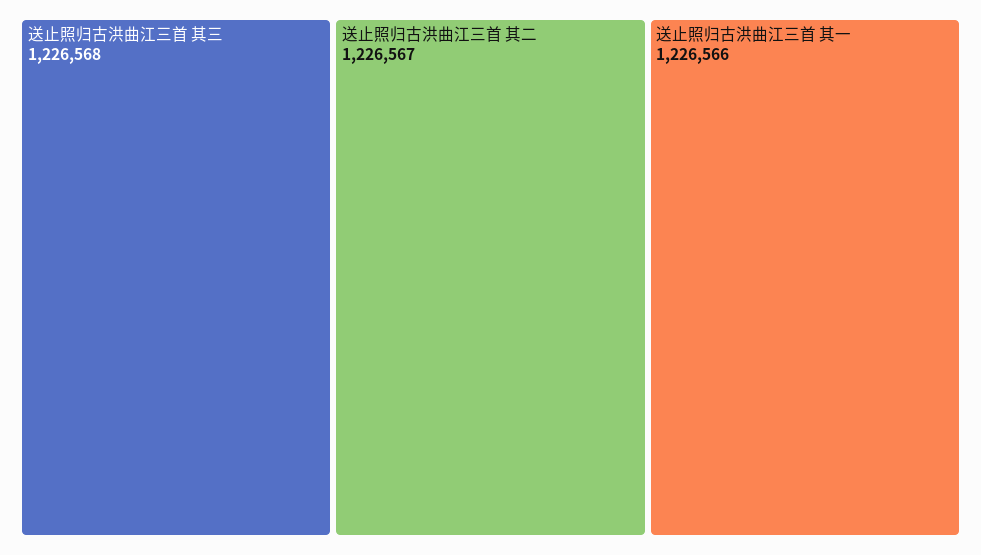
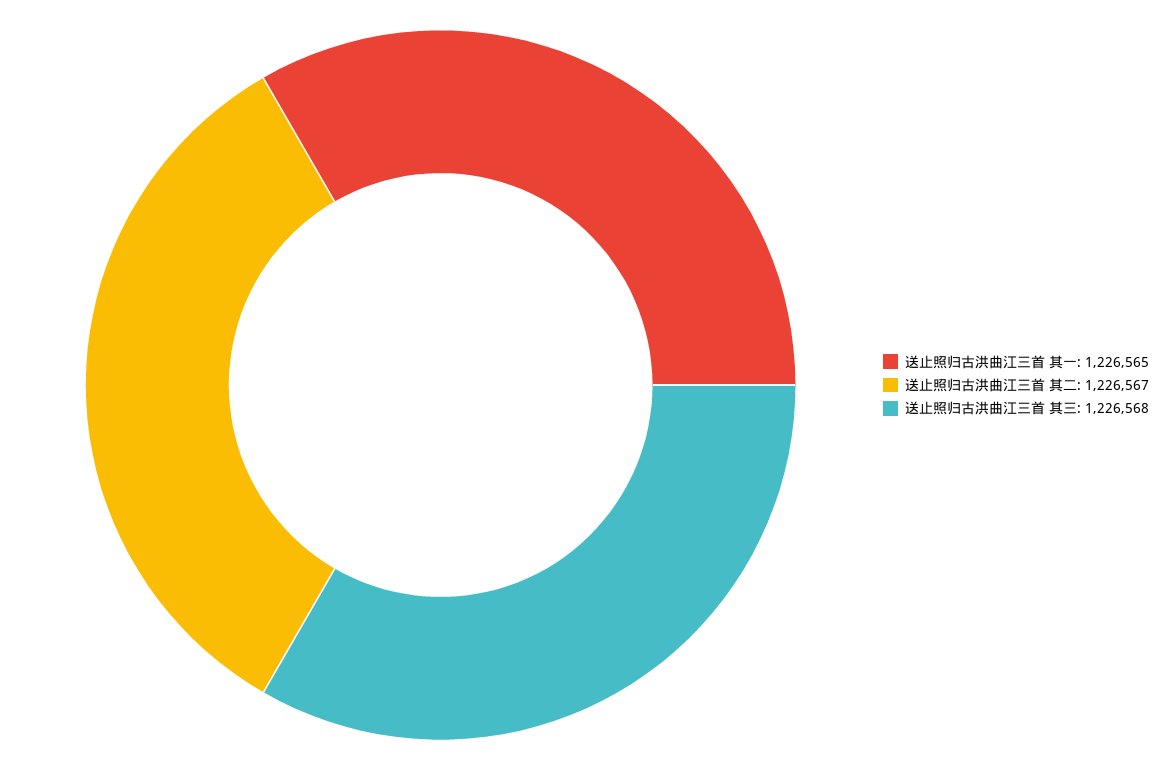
送止照归古洪曲江三首 其一: 1226566 -> 1226565

